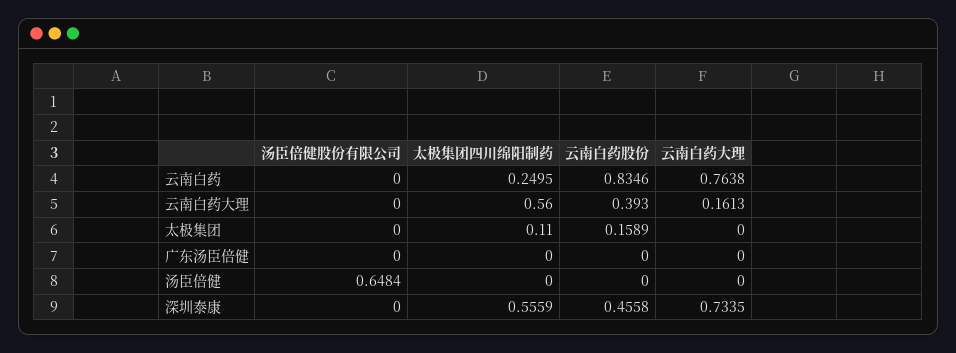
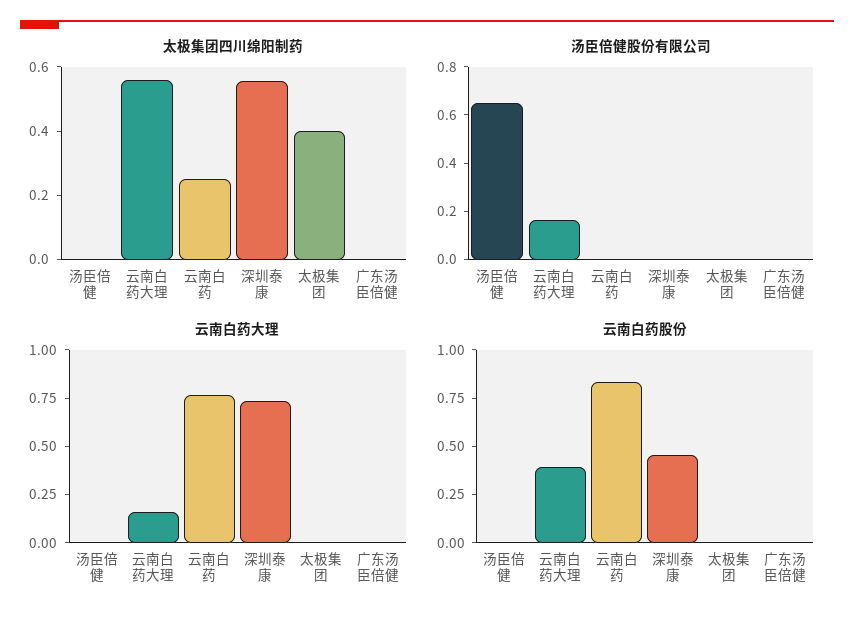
汤臣倍健股份有限公司, 云南白药大理: 0 -> 0.15
太极集团四川绵阳制药, 太极集团: 0.11 -> 0.4
云南白药股份, 太极集团: 0.1589 -> 0

